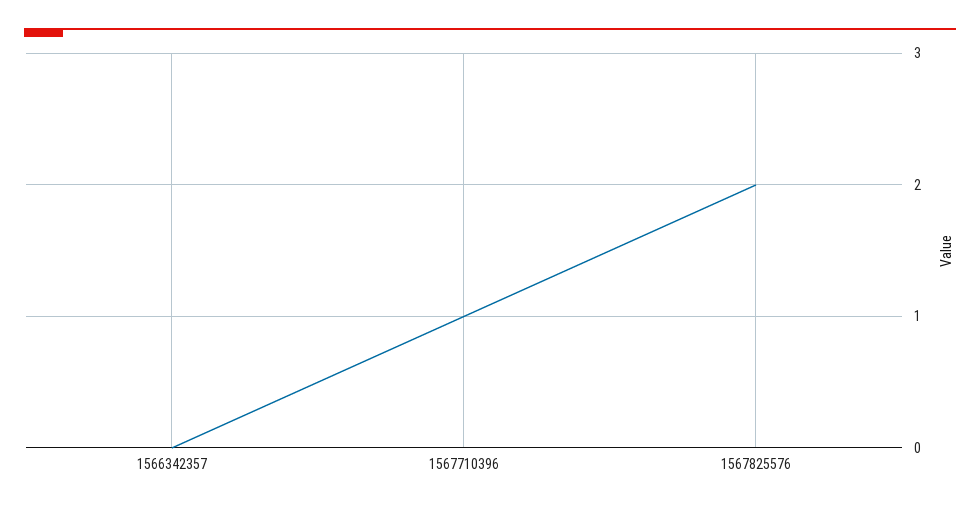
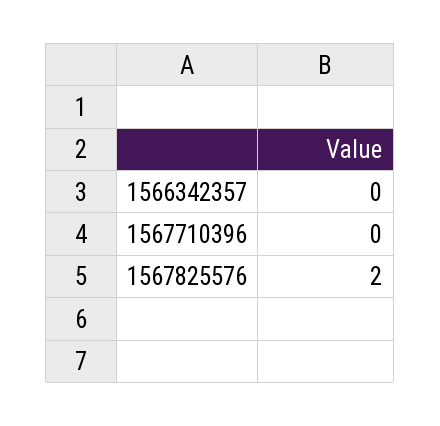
1567710396: 1 -> 0

